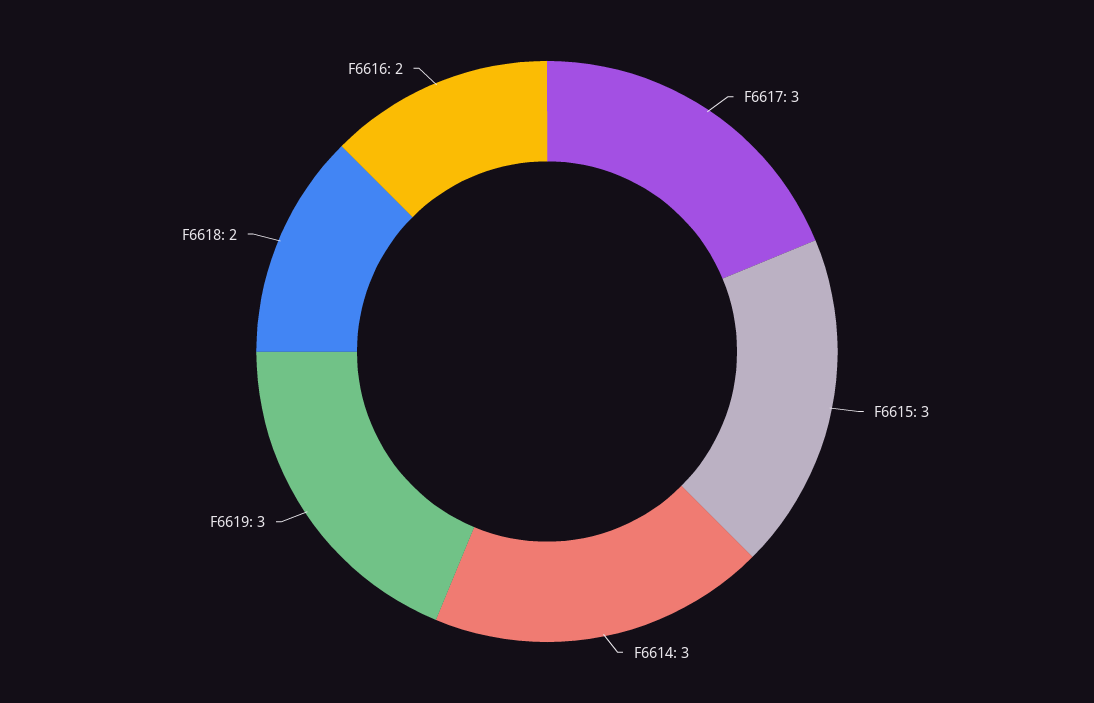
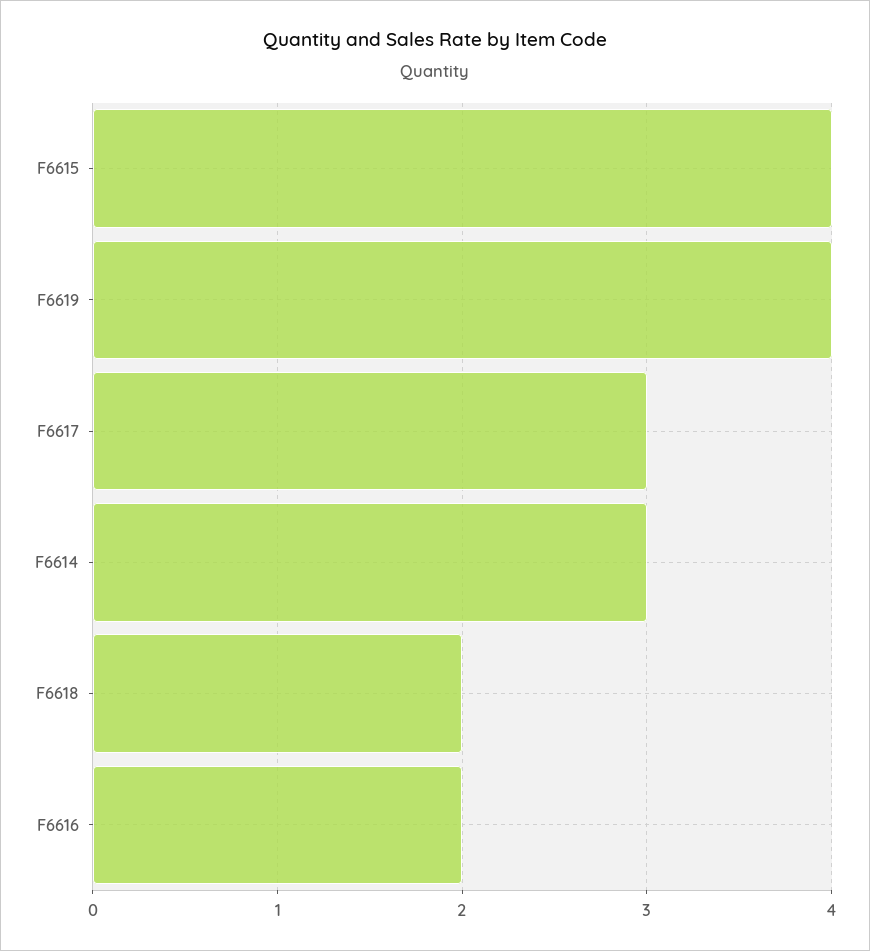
F6615: 3 -> 4
F6619: 3 -> 4

